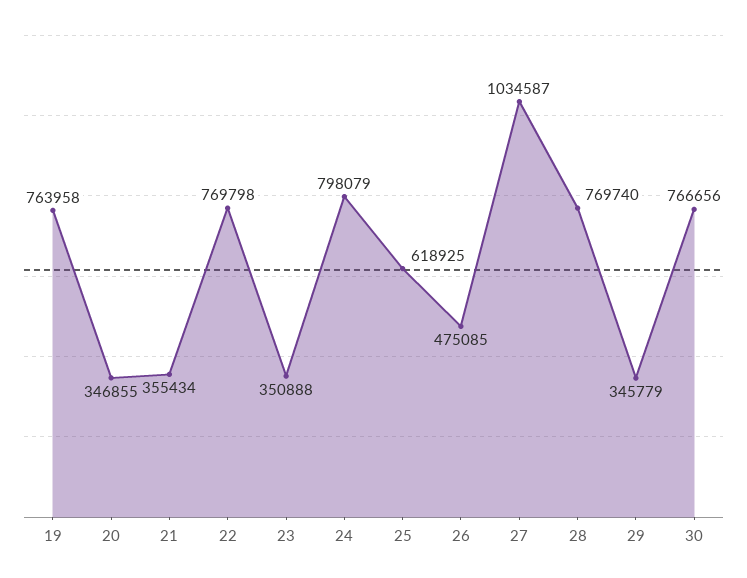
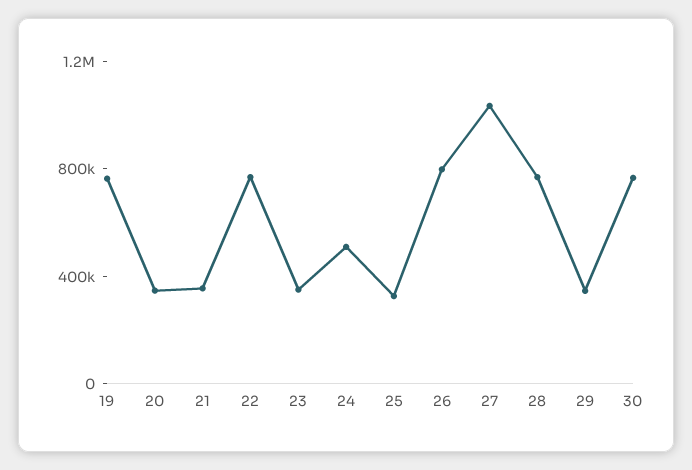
24: 798079 -> 500000
25: 618925 -> 300000
26: 475085 -> 800000

